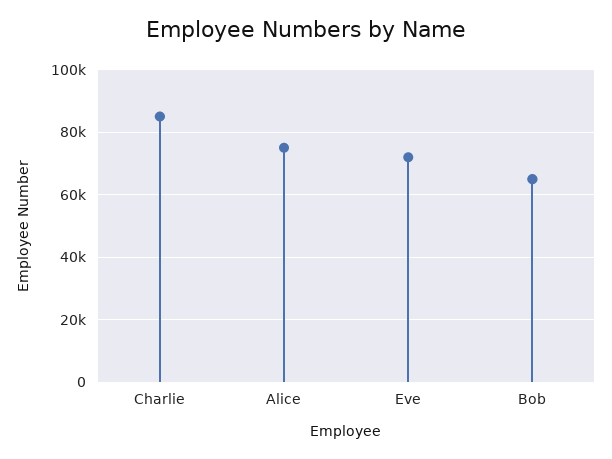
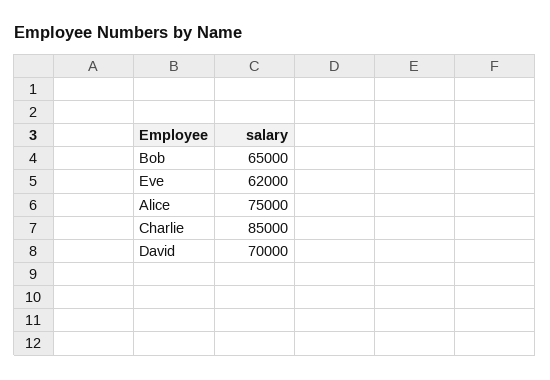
Eve: 72000 -> 62000
David: none -> 70000

